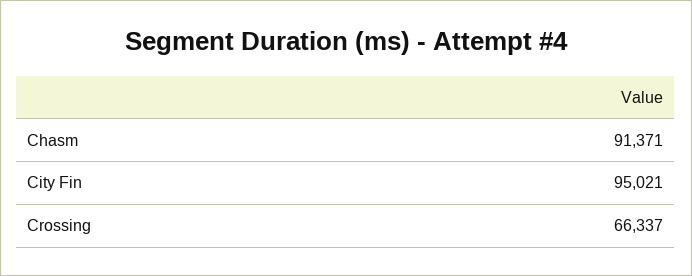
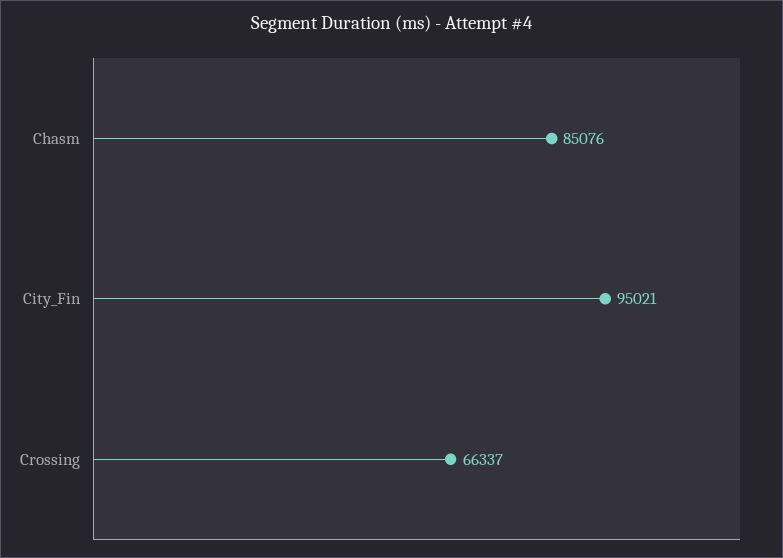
Chasm: 91371 -> 85076

